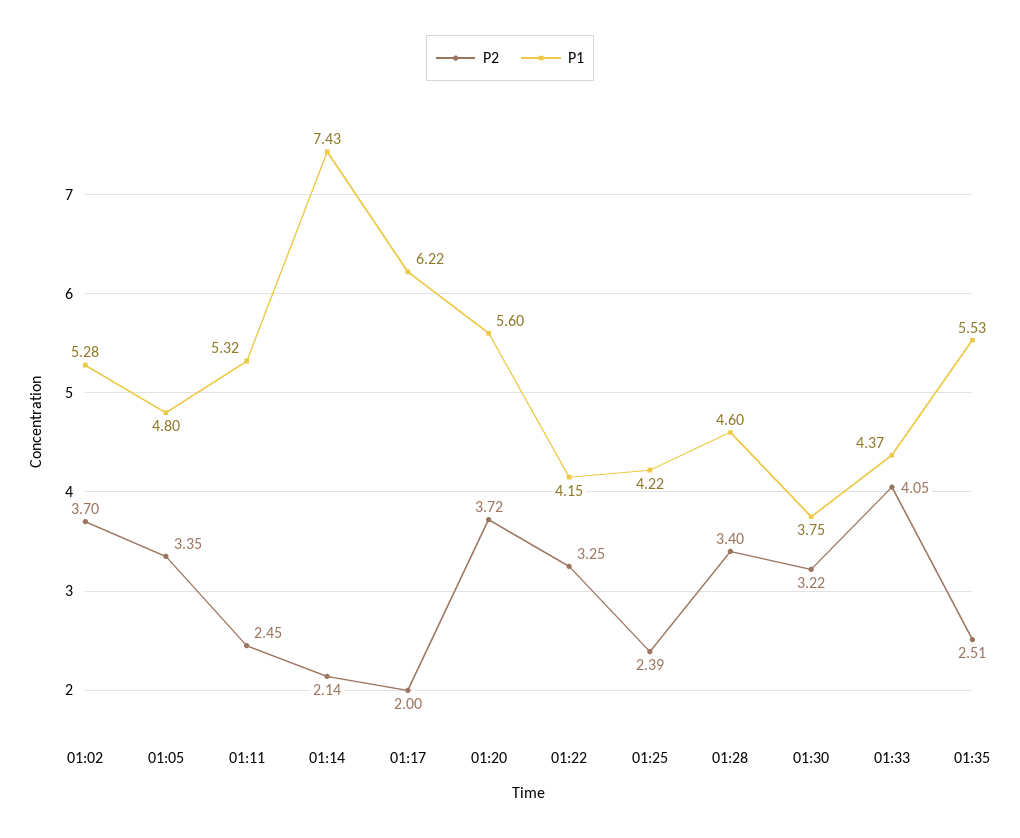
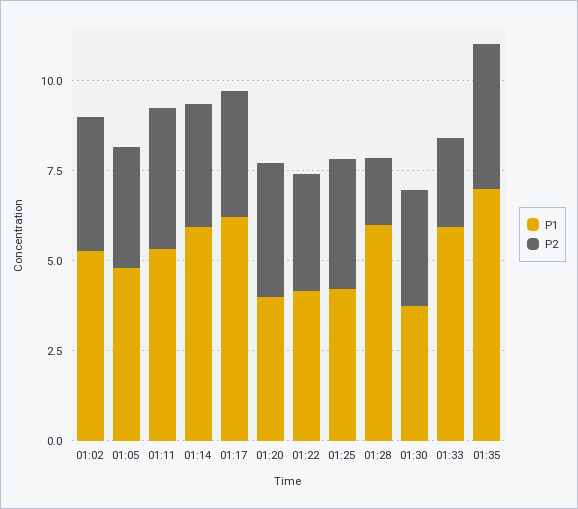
P2, 01:11: 2.45 -> 4
P2, 01:14: 2.14 -> 3.5
P1, 01:14: 7.43 -> 6
P2, 01:17: 2 -> 3.5
P1, 01:20: 5.6 -> 4
P2, 01:25: 2.39 -> 3.5
P2, 01:28: 3.4 -> 2
P1, 01:28: 4.6 -> 6
P2, 01:33: 4.05 -> 2.5
P1, 01:33: 4.37 -> 6
P2, 01:35: 2.51 -> 4
P1, 01:35: 5.53 -> 7

